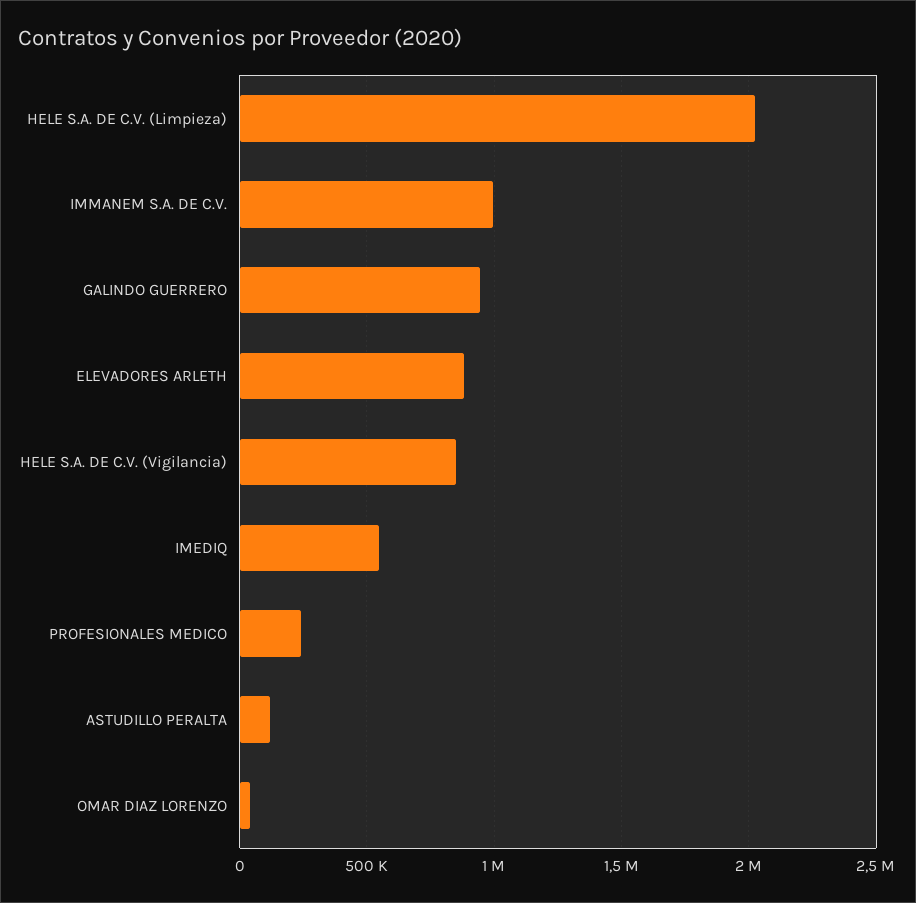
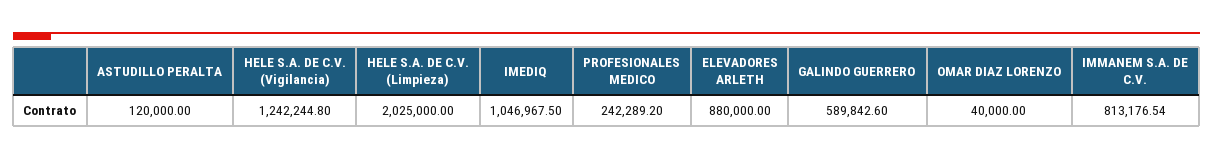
IMMANEM S.A. DE C.V.: 1000000 -> 813176.54
GALINDO GUERRERO: 950000 -> 589842.6
HELE S.A. DE C.V. (Vigilancia): 850000 -> 1242244.8
IMEDIQ: 550000 -> 1046967.5

